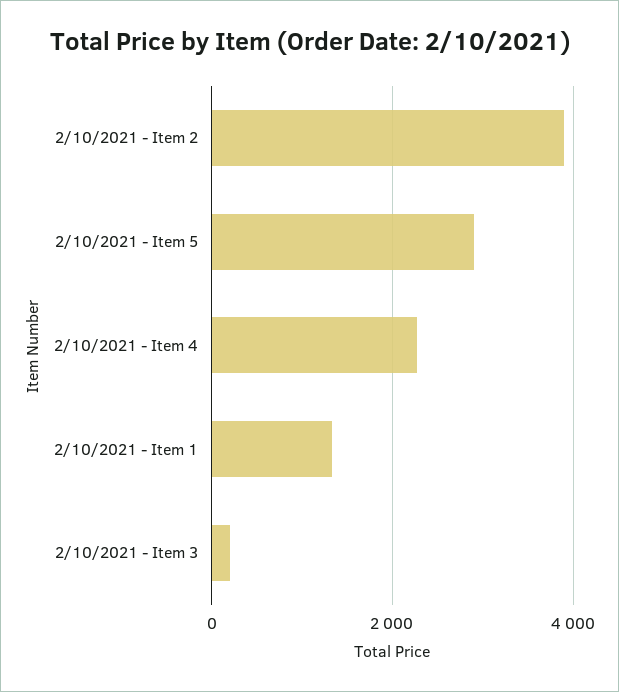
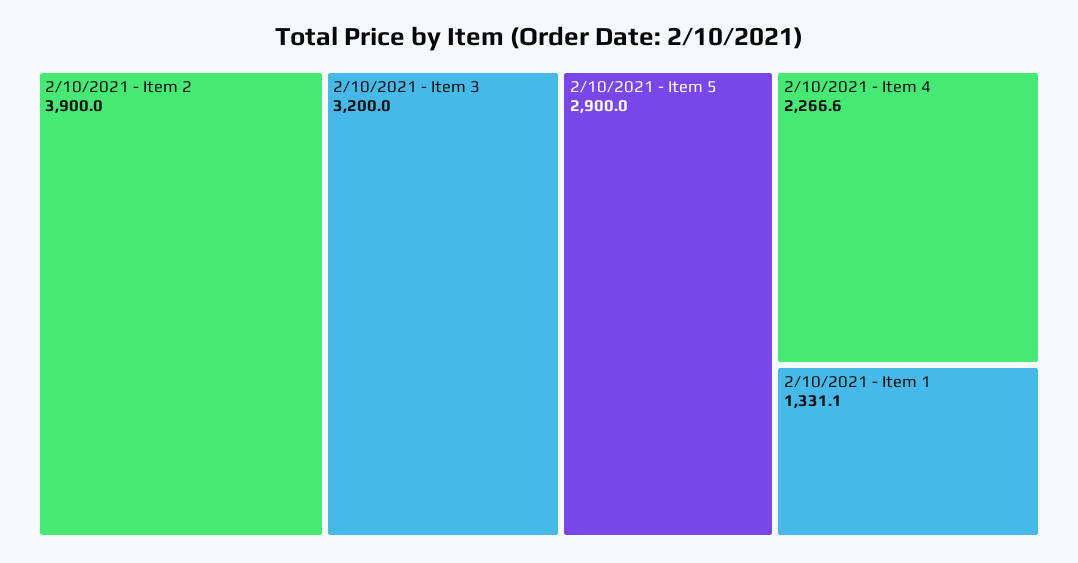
2/10/2021 - Item 3: 200 -> 3200

